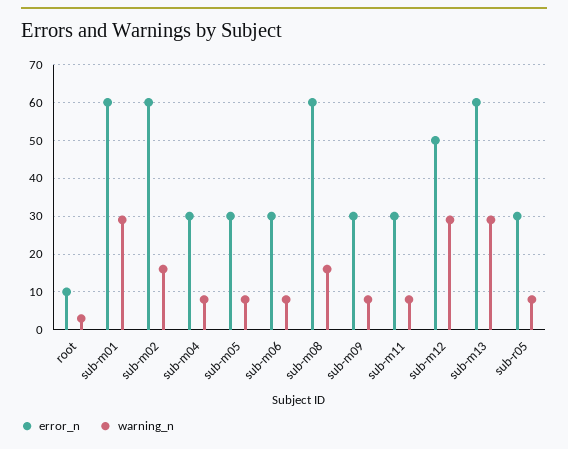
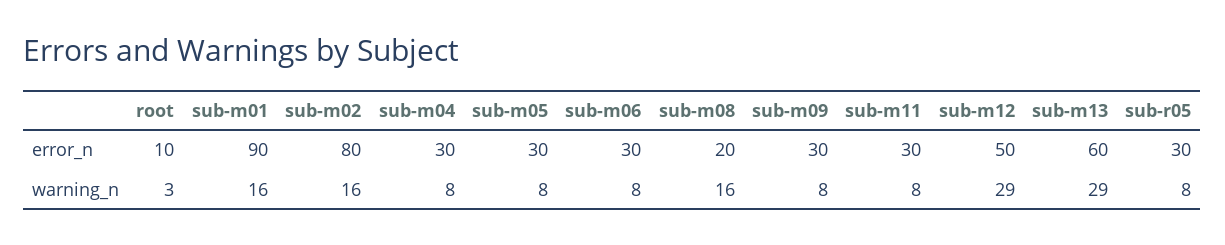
error_n, sub-m01: 60 -> 90
warning_n, sub-m01: 30 -> 16
error_n, sub-m02: 60 -> 80
error_n, sub-m08: 60 -> 20

